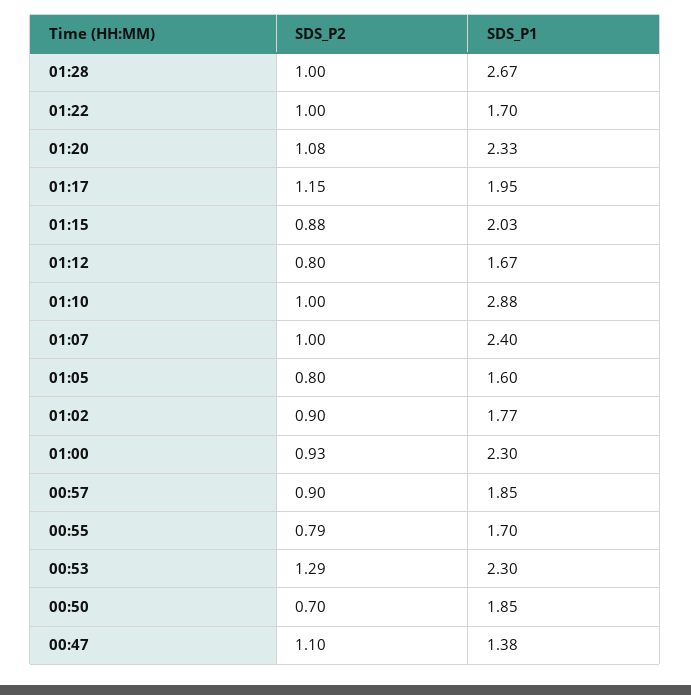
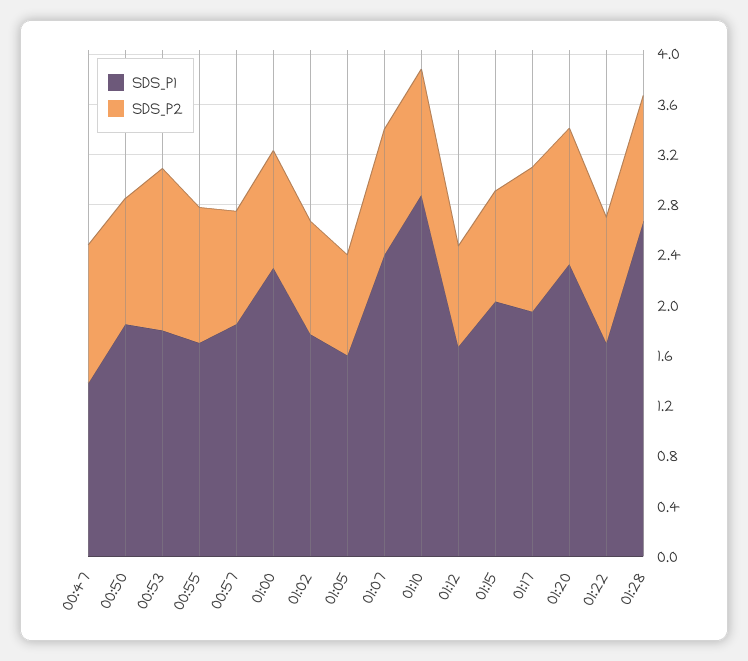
SDS_P2, 00:55: 0.79 -> 1.1
SDS_P1, 00:53: 2.3 -> 1.8
SDS_P2, 00:50: 0.7 -> 1

